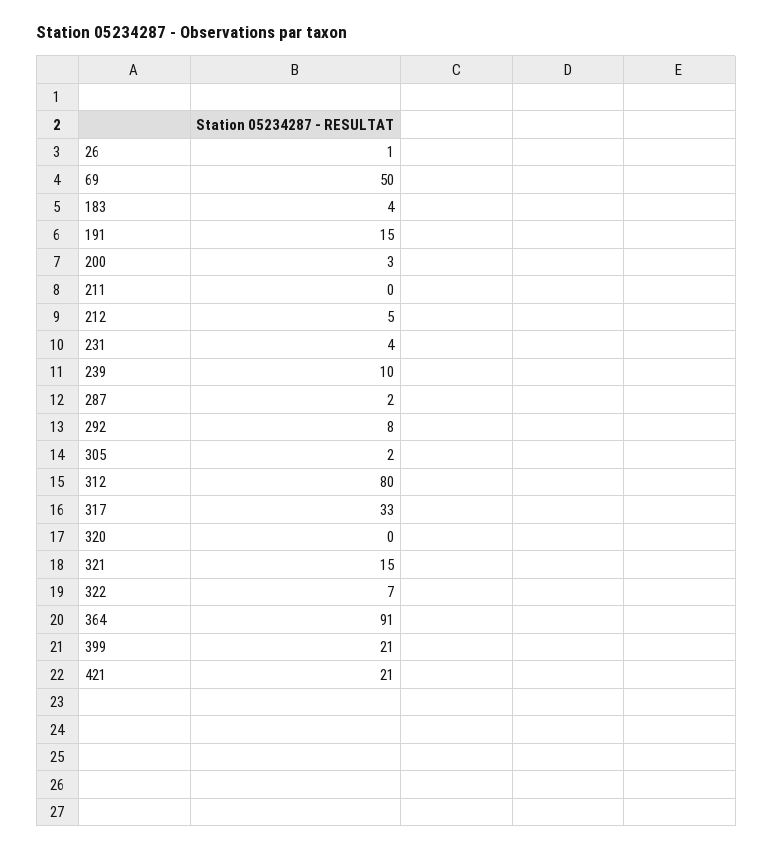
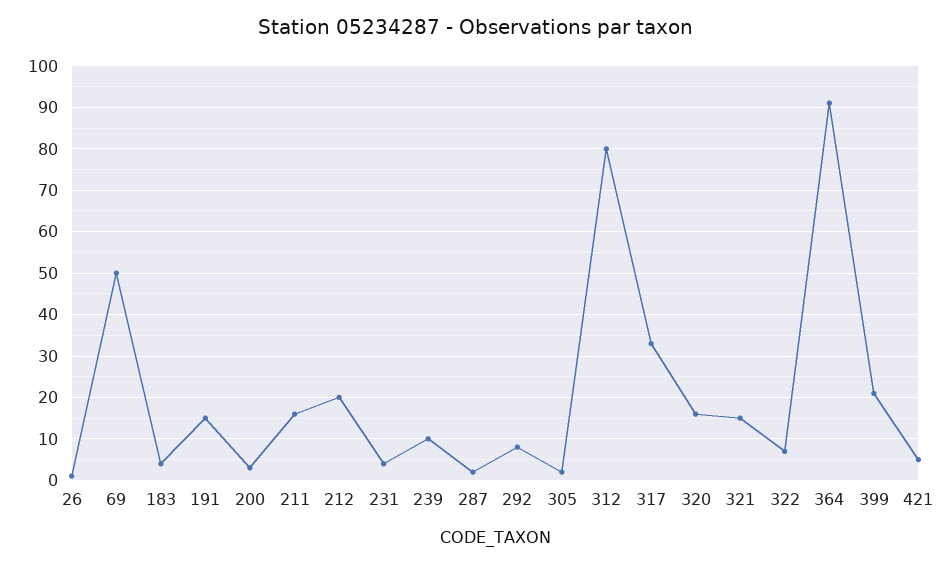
211: 0 -> 15
212: 5 -> 20
320: 0 -> 15
421: 21 -> 5

